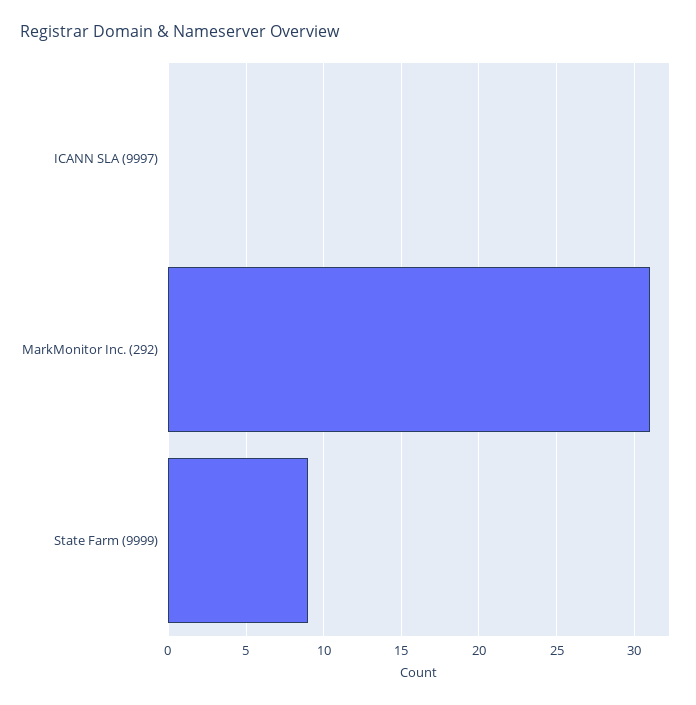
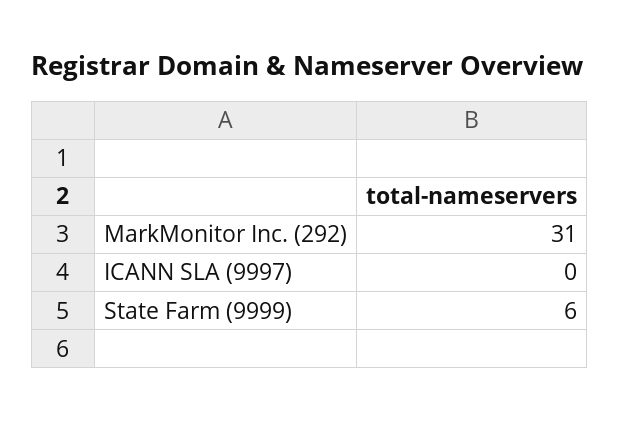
State Farm (9999): 9 -> 6

